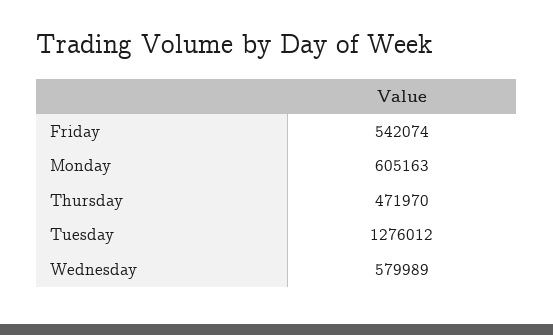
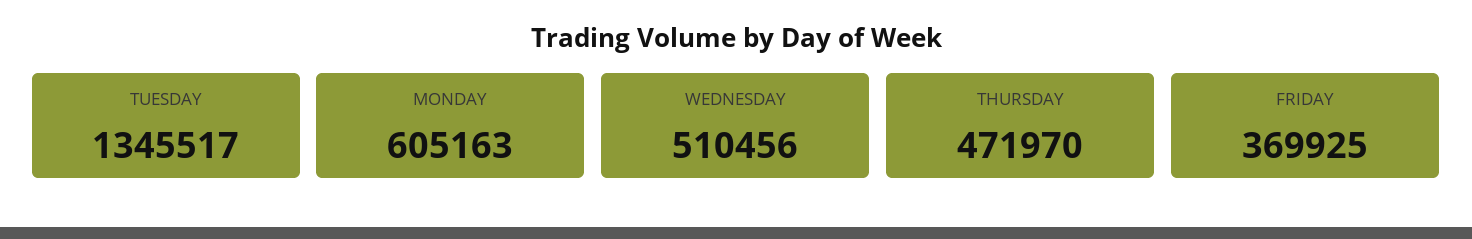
Friday: 542074 -> 369925
Tuesday: 1276012 -> 1345517
Wednesday: 579989 -> 510456

